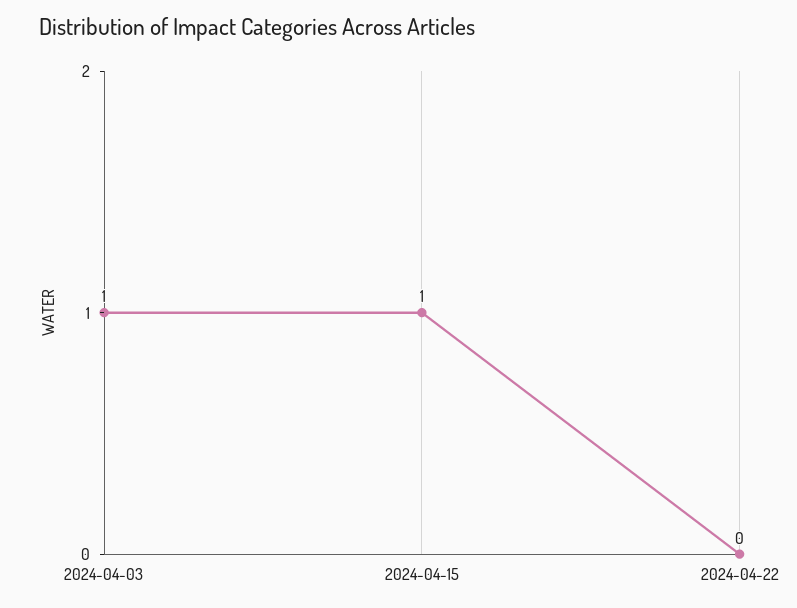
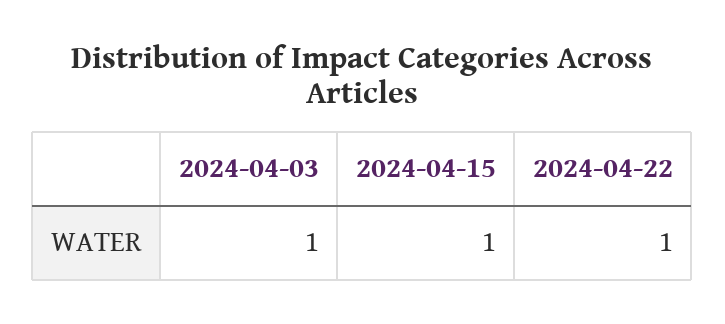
2024-04-22: 0 -> 1

